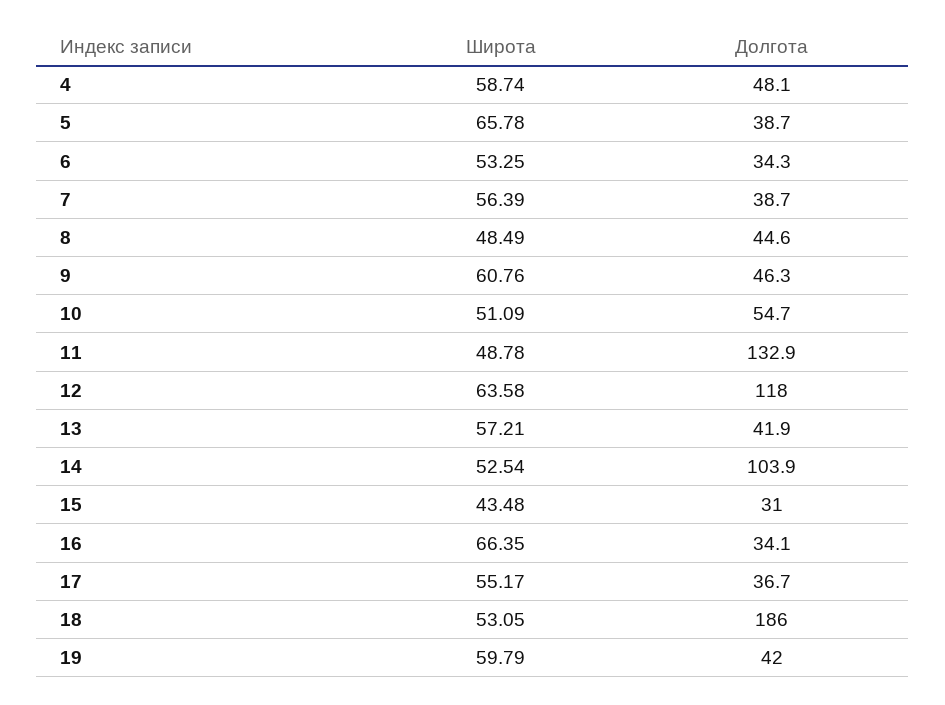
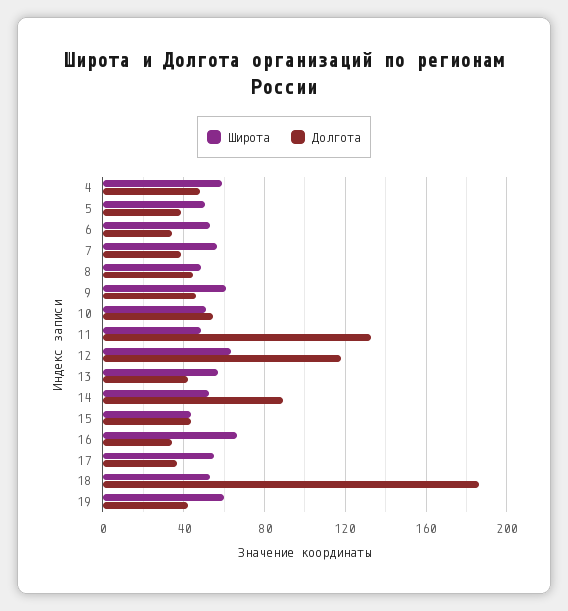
Широта, 5: 65.78 -> 50
Долгота, 14: 103.9 -> 90
Долгота, 15: 31 -> 45

